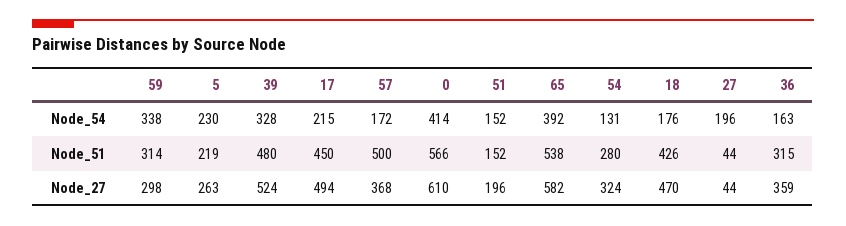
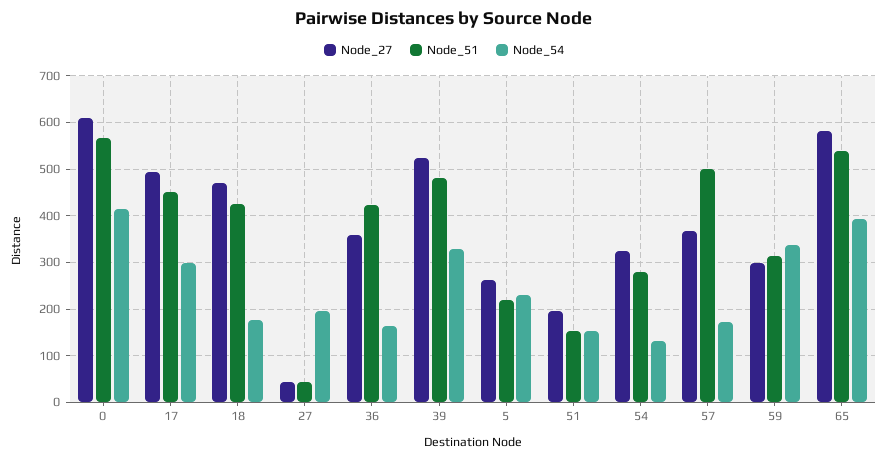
Node_54, 17: 215 -> 300
Node_51, 36: 315 -> 420

